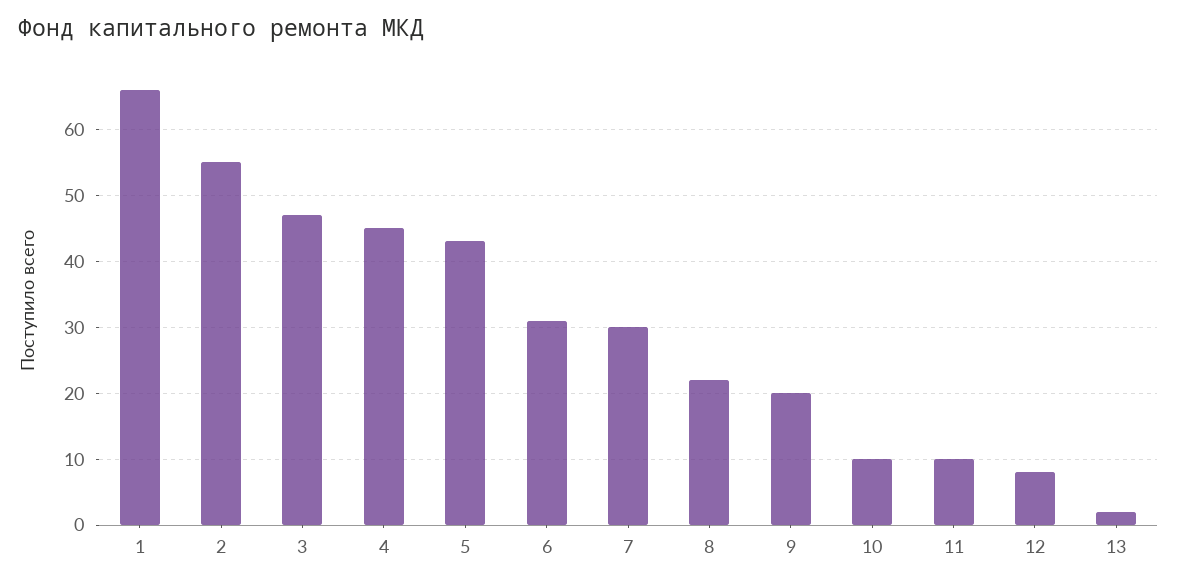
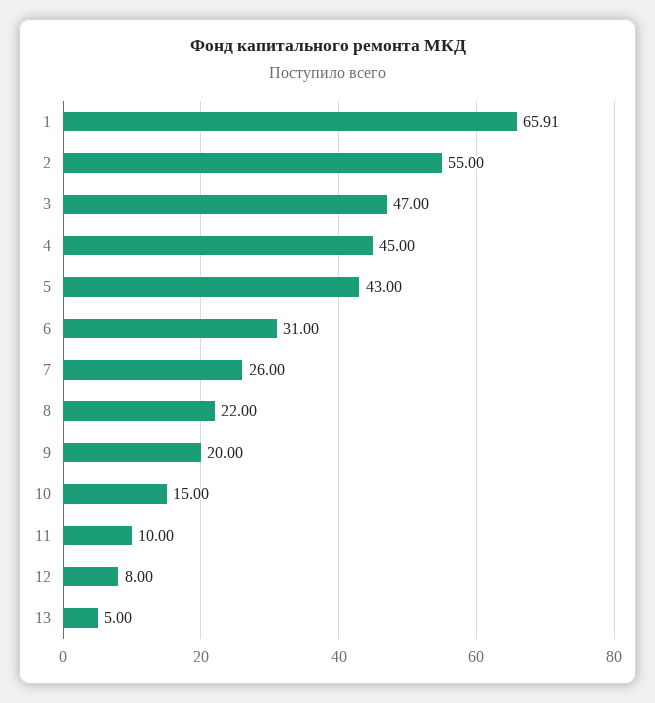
7: 30 -> 26
10: 10 -> 15
13: 2 -> 5

